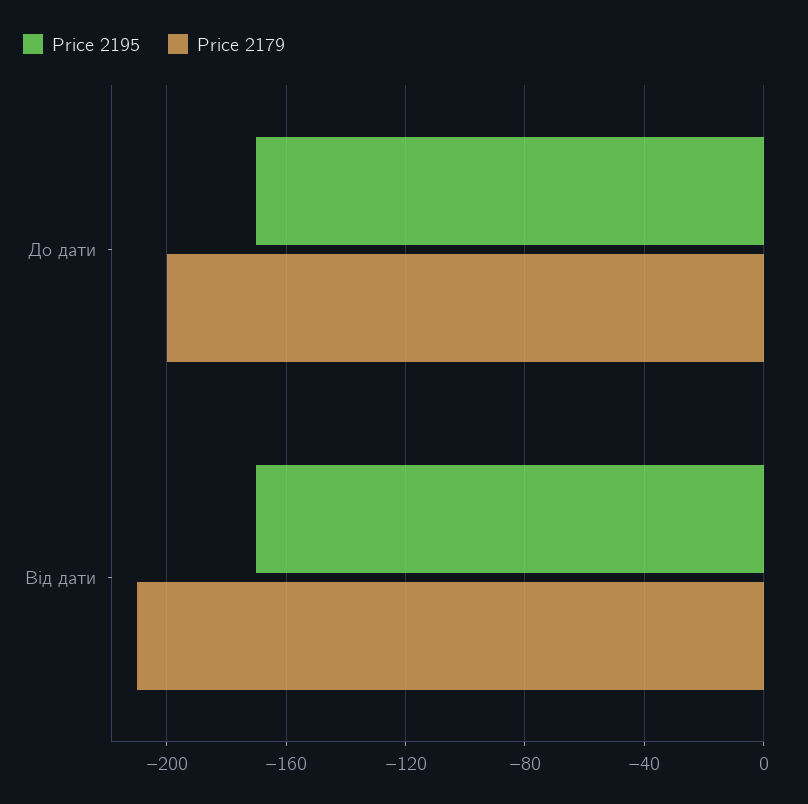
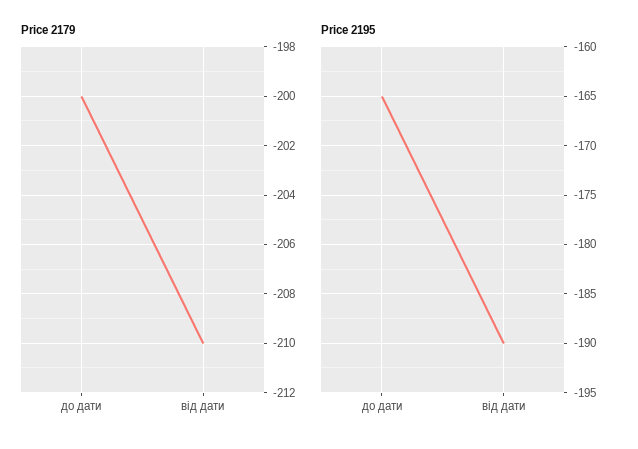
Price 2195, До дати: -170 -> -165
Price 2195, Від дати: -170 -> -190

